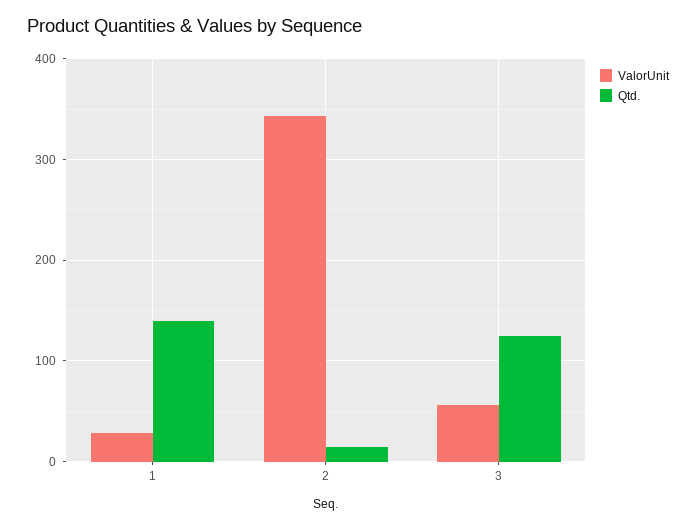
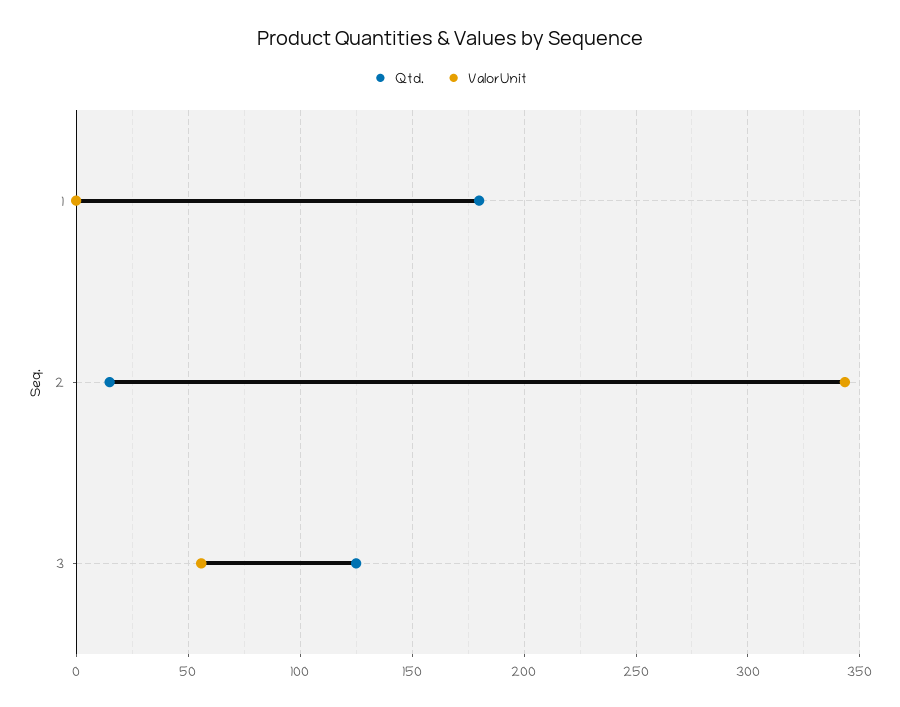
ValorUnit, 1: 30 -> 0
Qtd., 1: 140 -> 180

